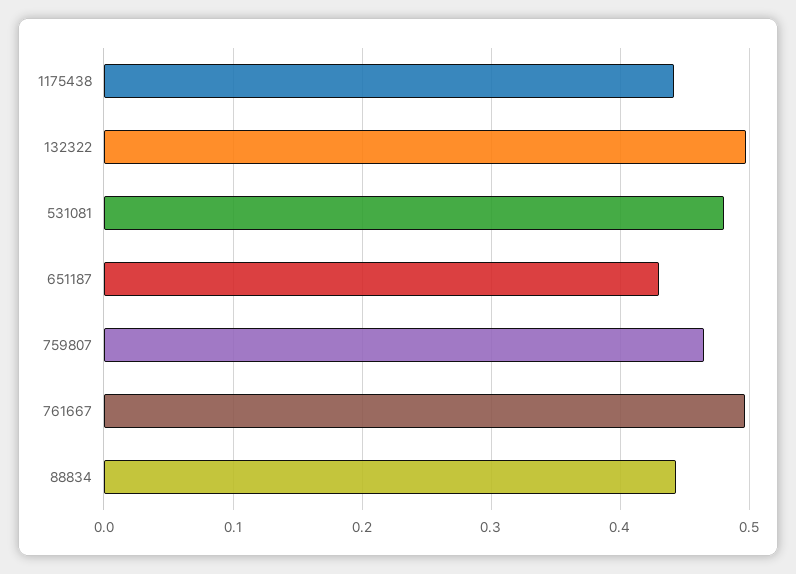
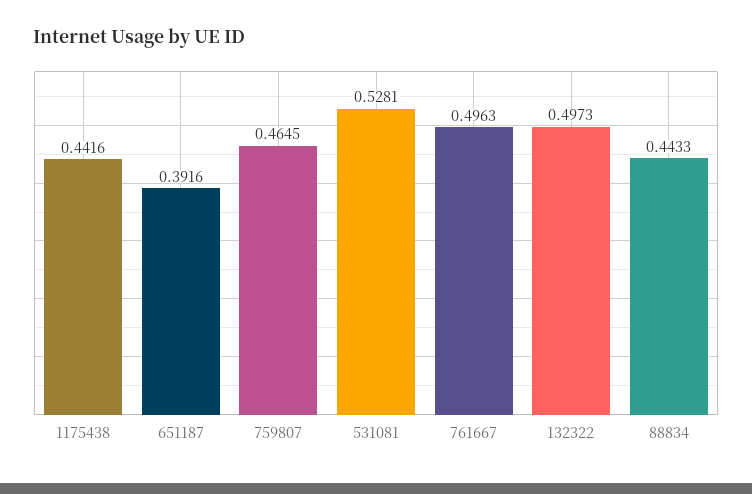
531081: 0.48 -> 0.5281
651187: 0.43 -> 0.3916

